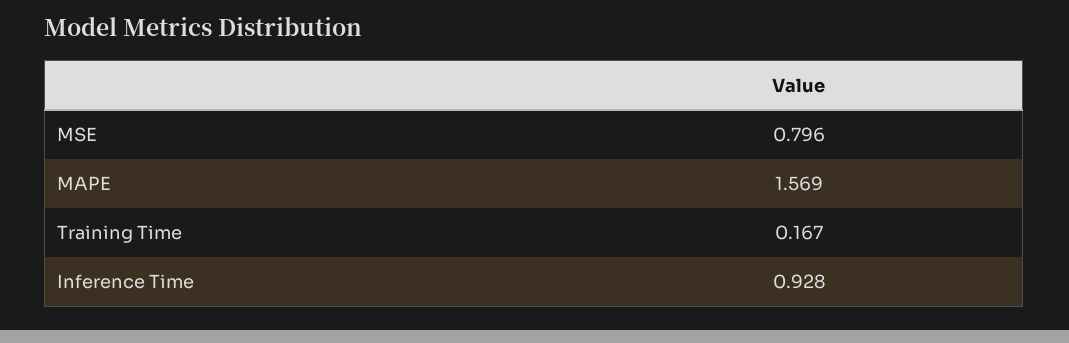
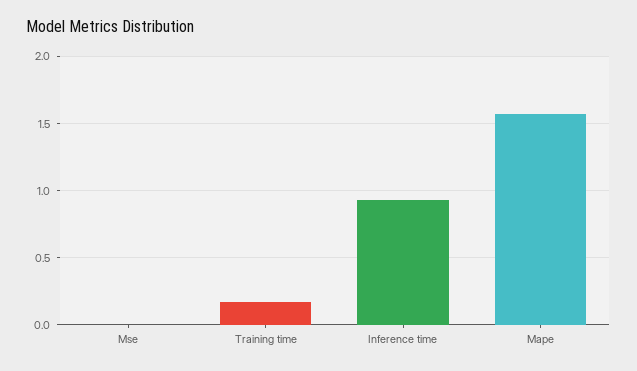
MSE: 0.796 -> 0

